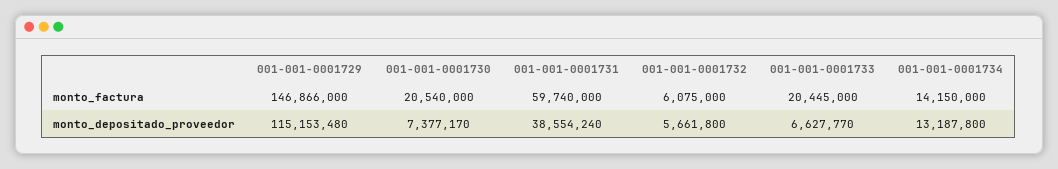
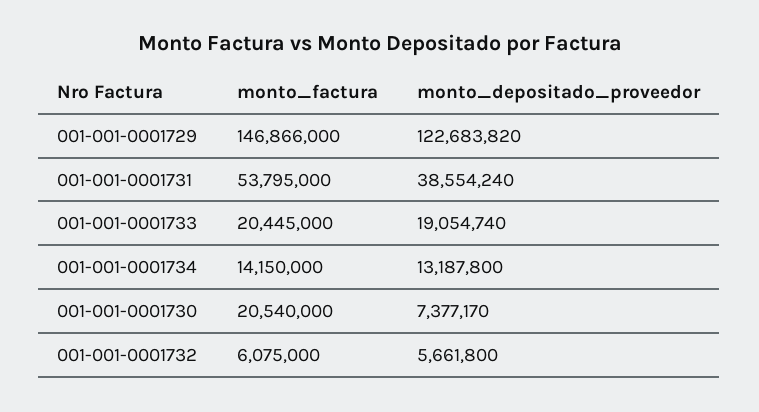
001-001-0001731, monto_factura: 59740000 -> 53795000
001-001-0001729, monto_depositado_proveedor: 115153480 -> 122683820
001-001-0001733, monto_depositado_proveedor: 6627770 -> 19054740

